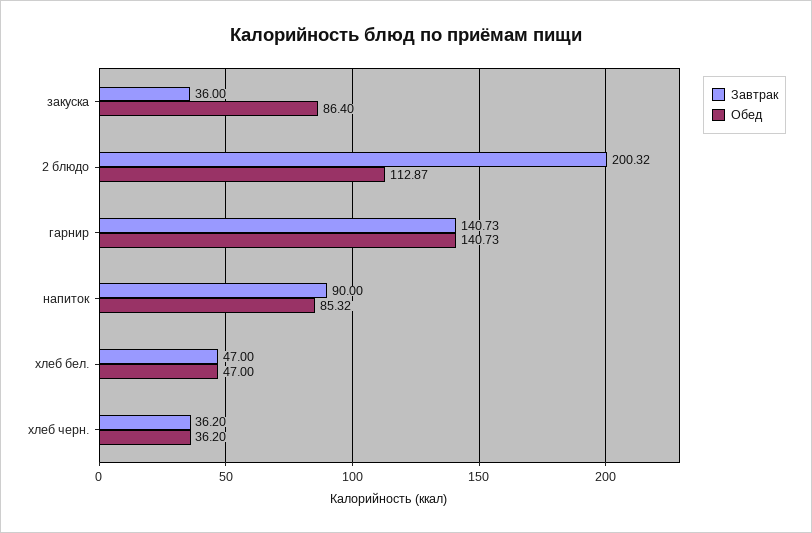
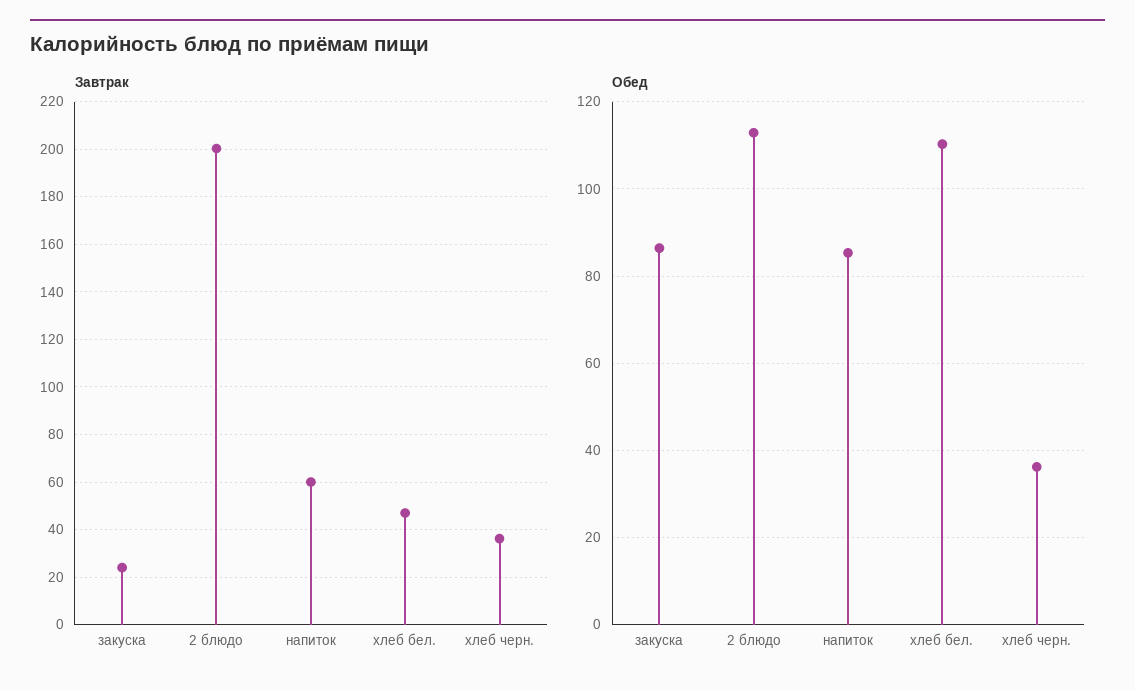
Завтрак, закуска: 36 -> 25
Завтрак, гарнир: 140.73 -> none
Обед, гарнир: 140.73 -> none
Завтрак, напиток: 90 -> 60
Обед, хлеб бел.: 47 -> 110

